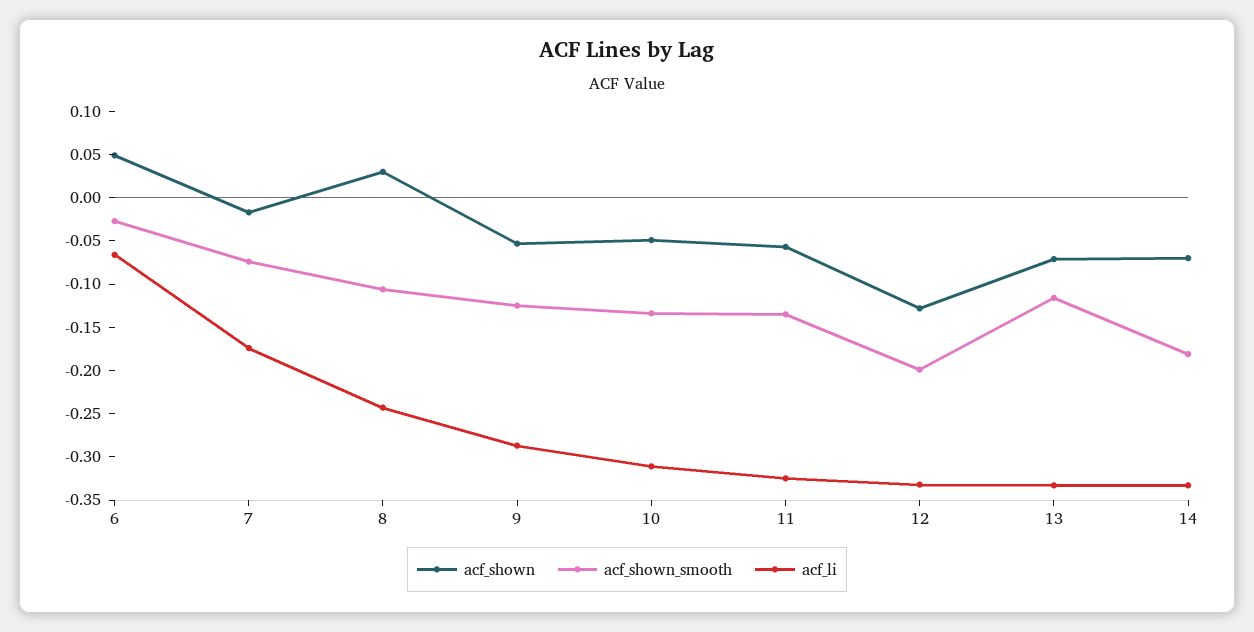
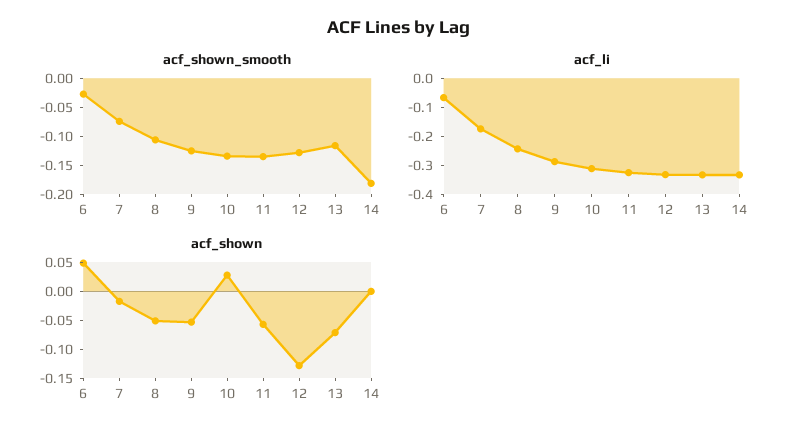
acf_shown, 8: 0.03 -> -0.05
acf_shown, 10: -0.05 -> 0.025
acf_shown_smooth, 12: -0.2 -> -0.125
acf_shown, 14: -0.07 -> 0

